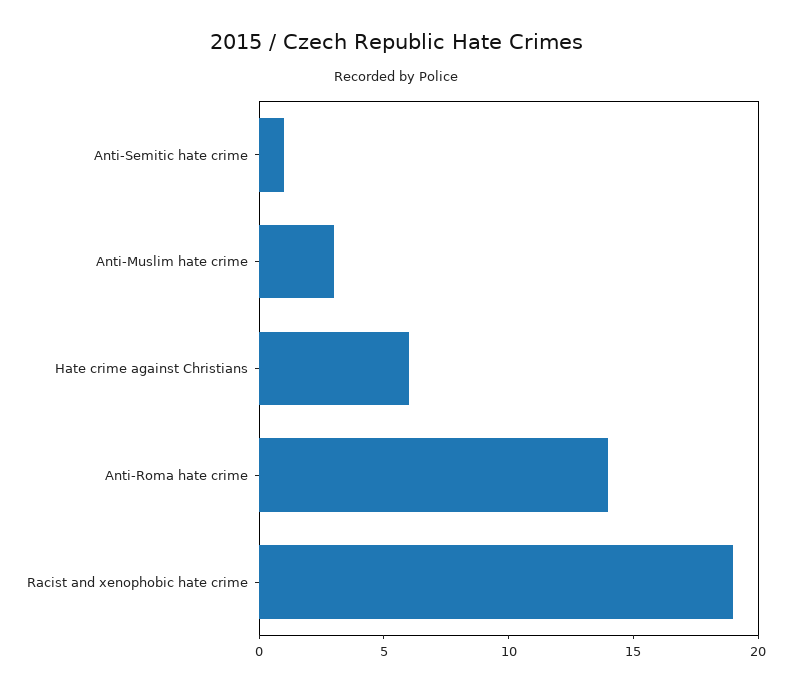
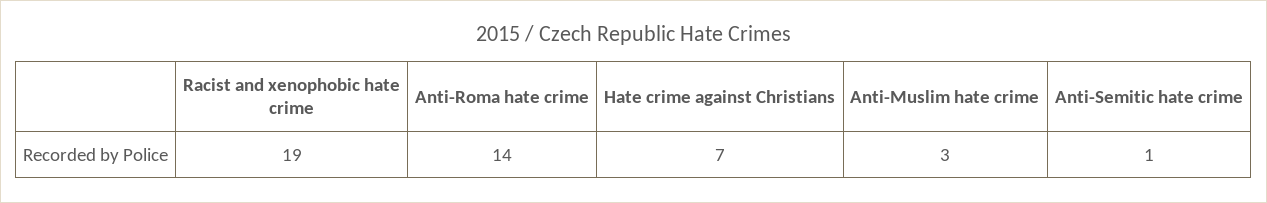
Hate crime against Christians: 6 -> 7

